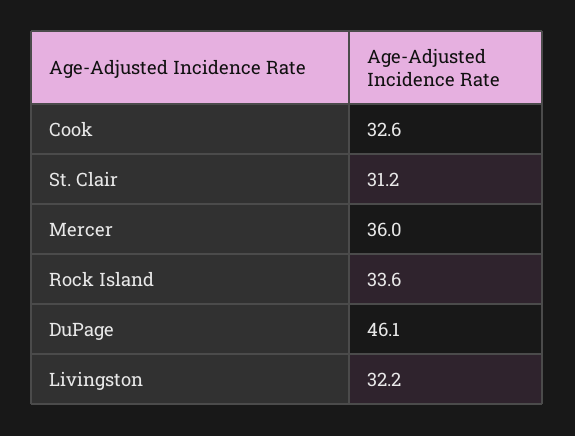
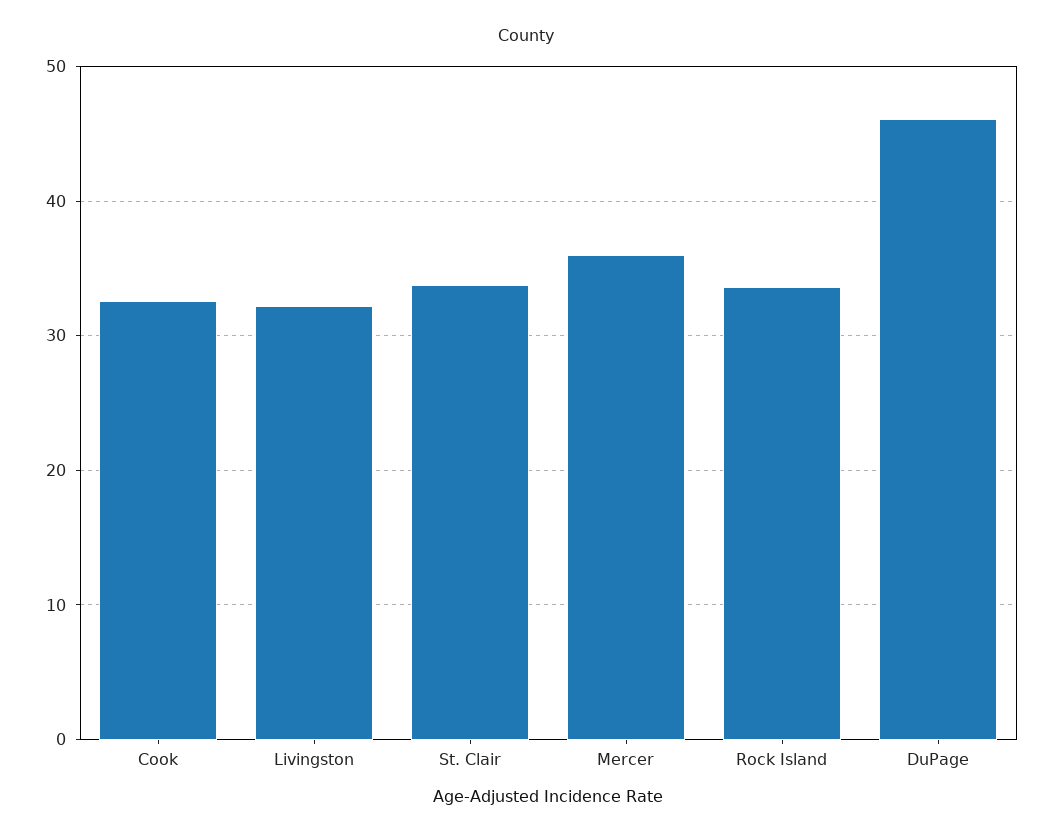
St. Clair: 31.2 -> 34

